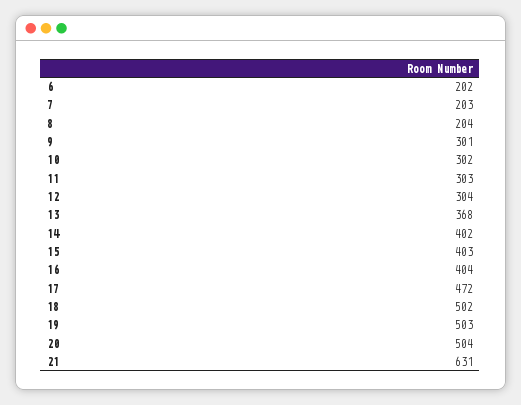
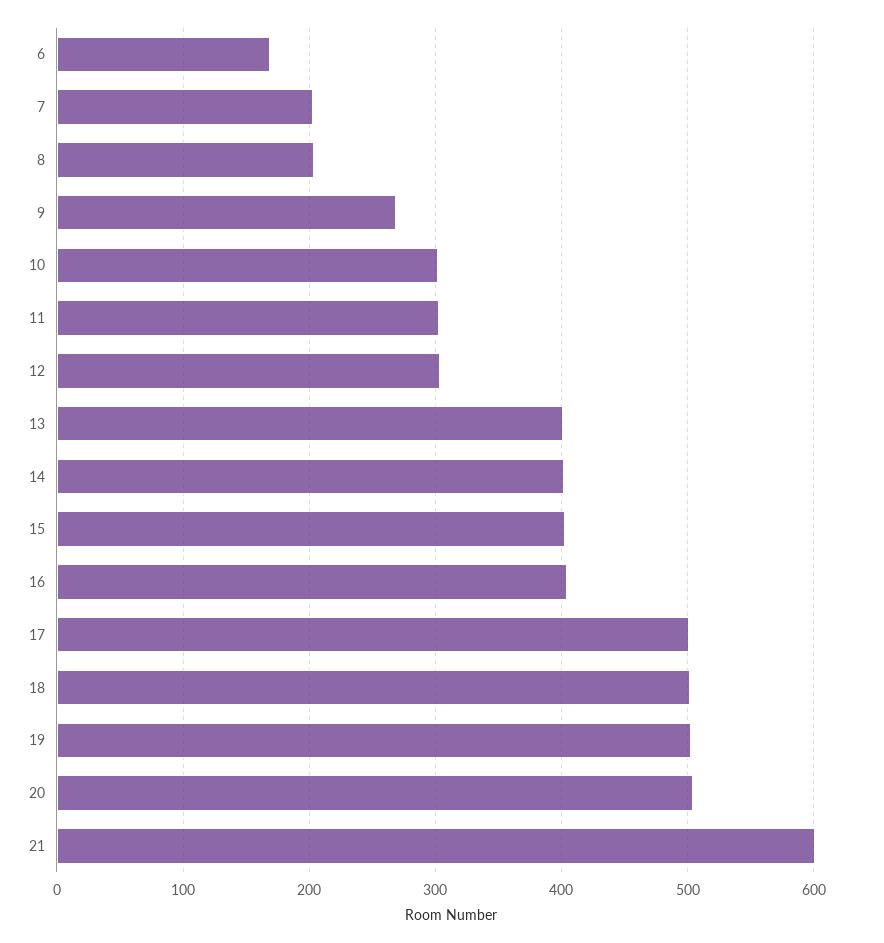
6: 202 -> 170
9: 301 -> 270
13: 368 -> 400
17: 472 -> 500
21: 631 -> 600

